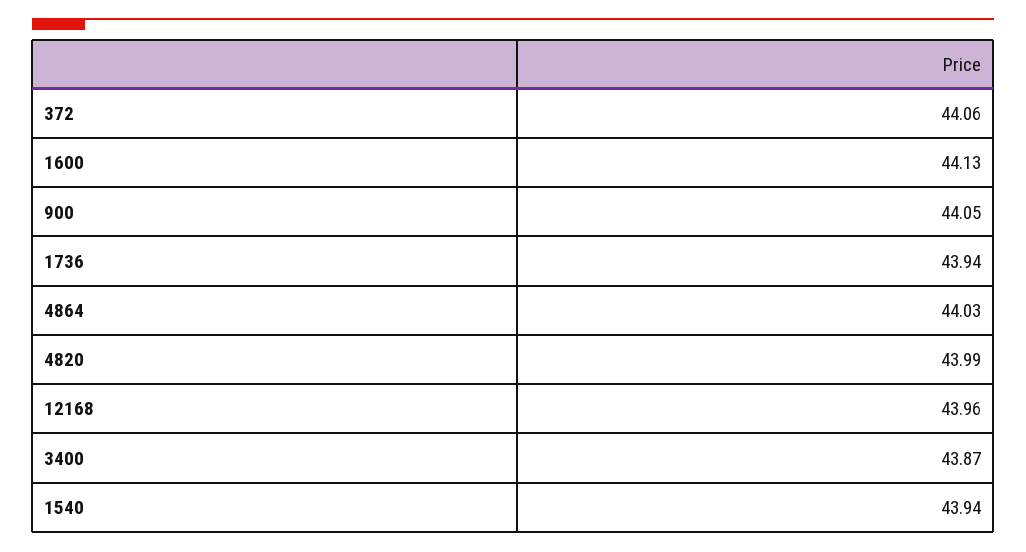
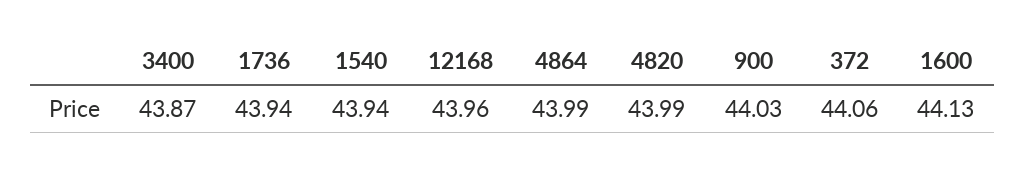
900: 44.05 -> 44.03
4864: 44.03 -> 43.99

